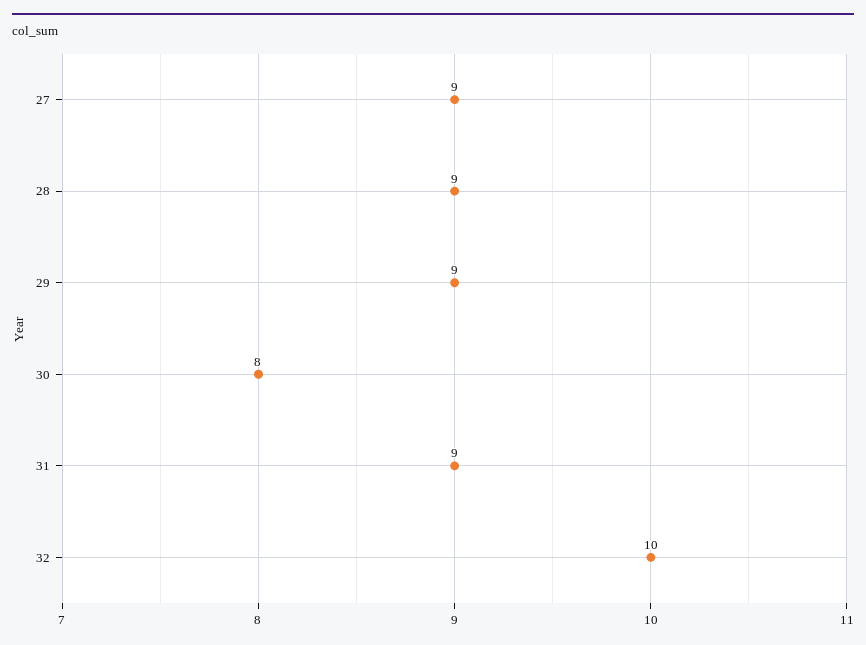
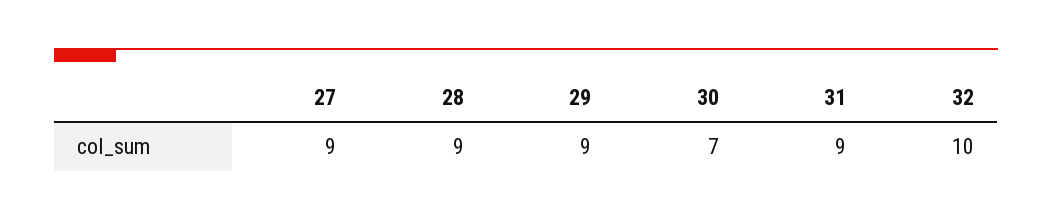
30: 8 -> 7

